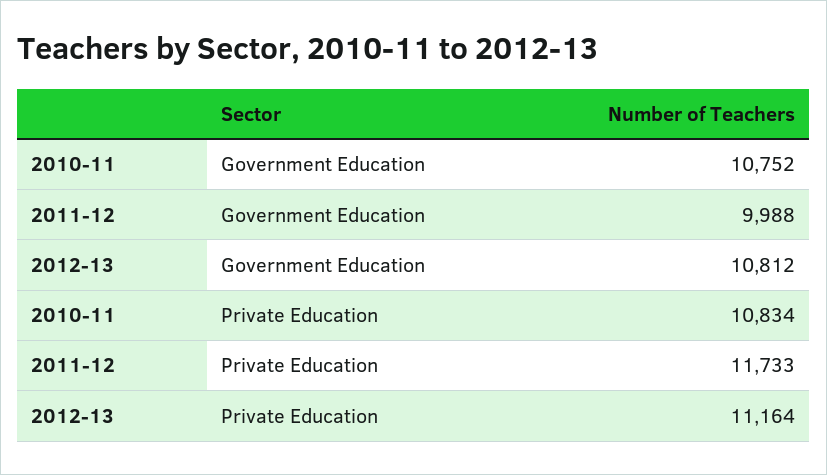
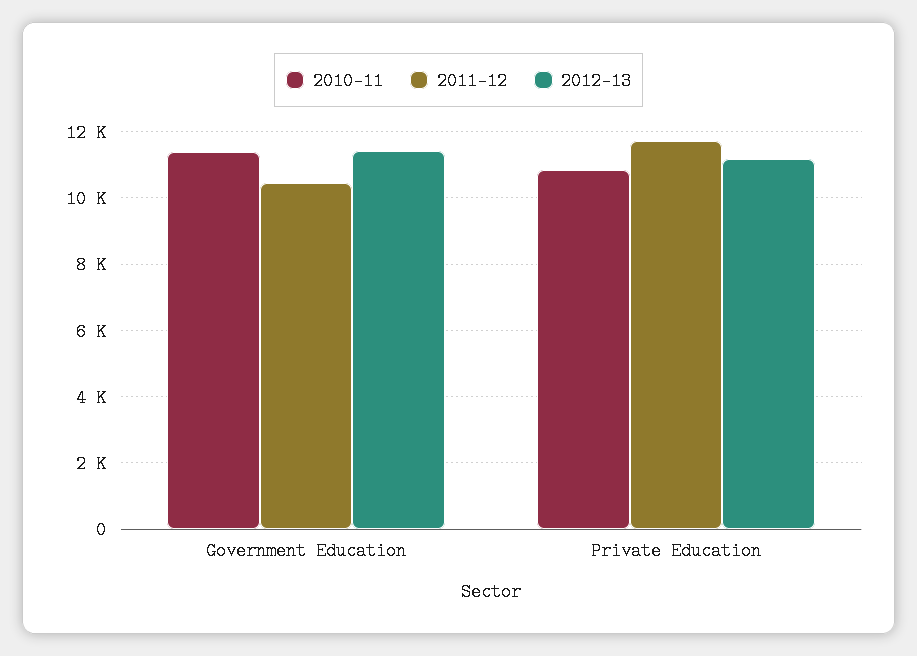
2010-11, Government Education: 10752 -> 11400
2011-12, Government Education: 9988 -> 10400
2012-13, Government Education: 10812 -> 11400

